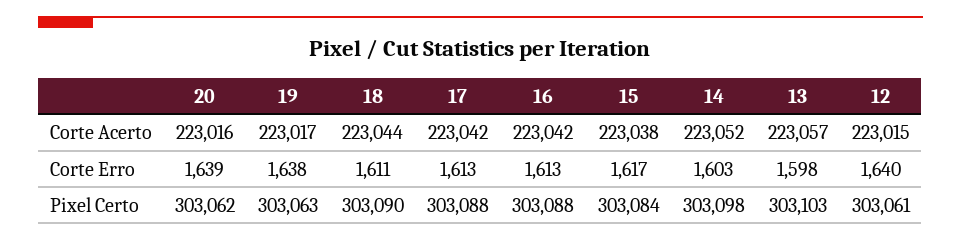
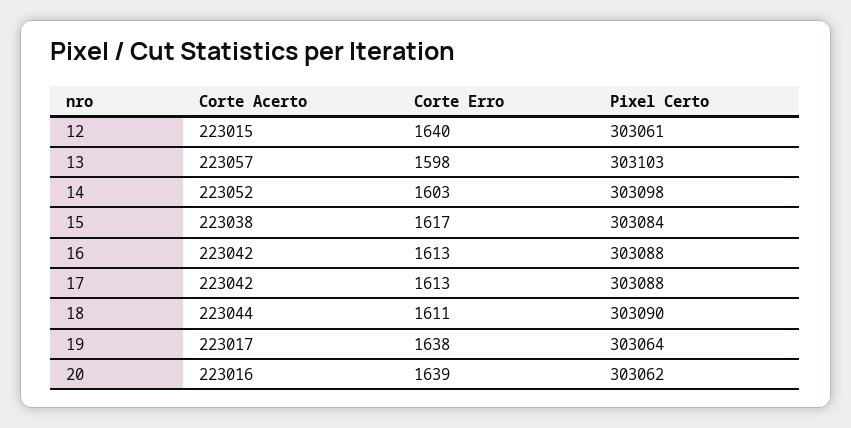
19, Pixel Certo: 303063 -> 303064

